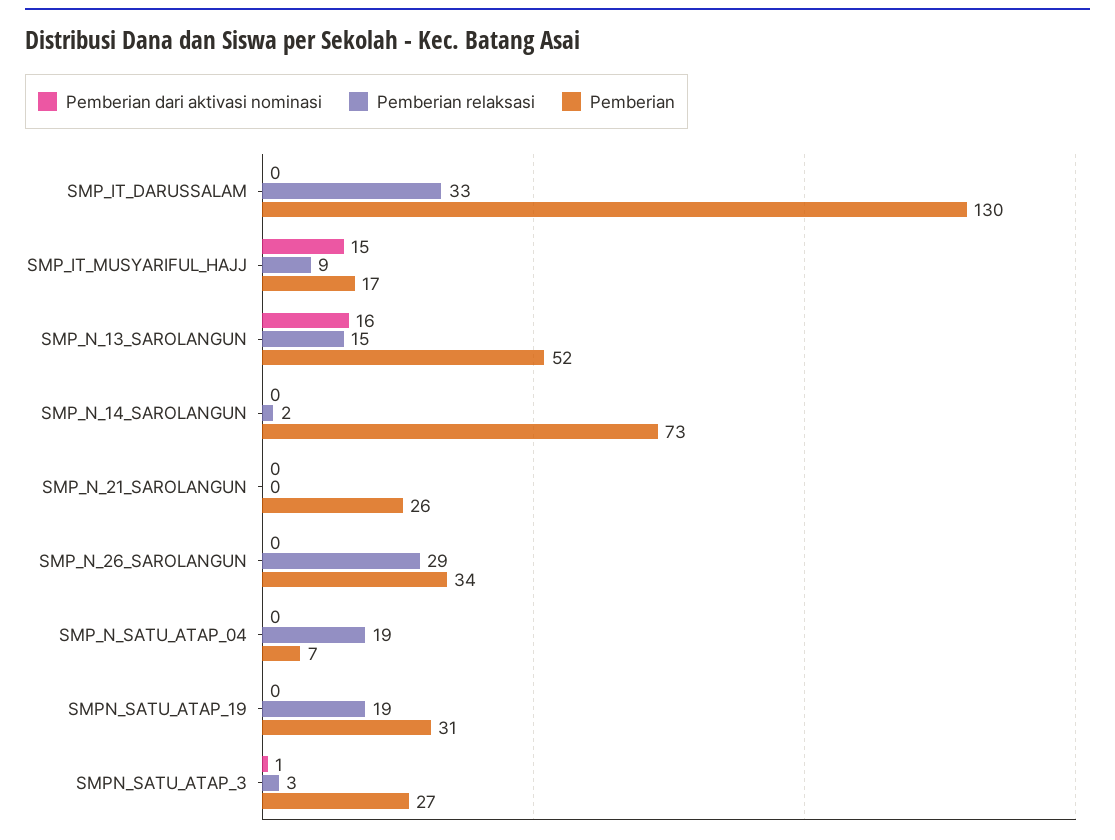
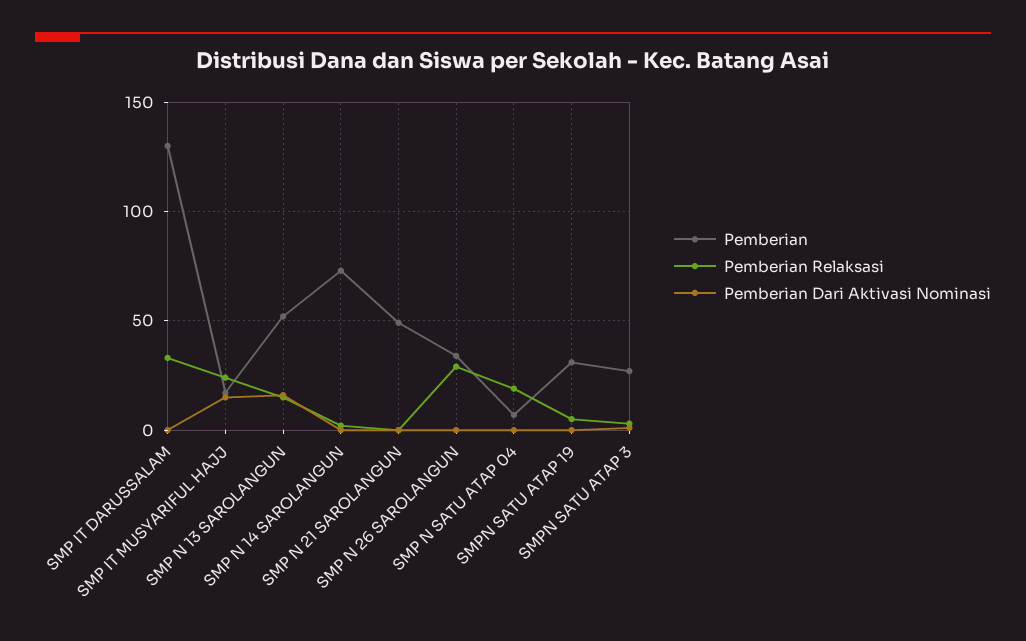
Pemberian relaksasi, SMP_IT_MUSYARIFUL_HAJJ: 9 -> 25
Pemberian, SMP_N_21_SAROLANGUN: 26 -> 50
Pemberian relaksasi, SMPN_SATU_ATAP_19: 19 -> 5

